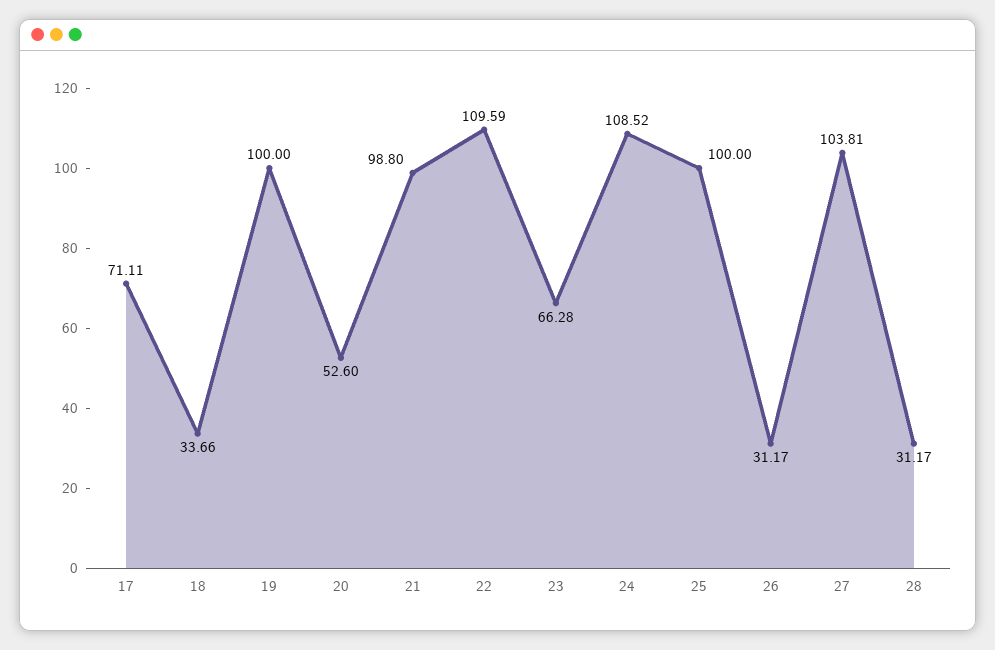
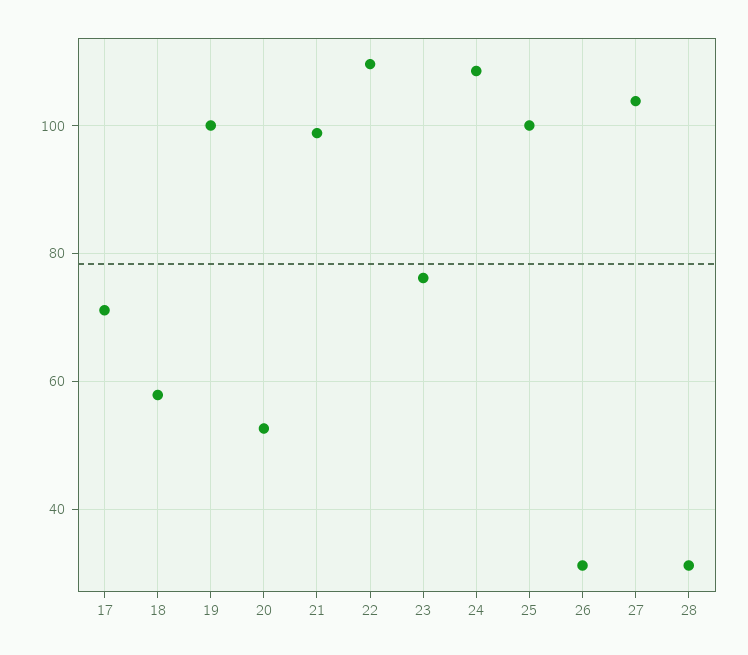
18: 33.66 -> 58
23: 66.28 -> 76

